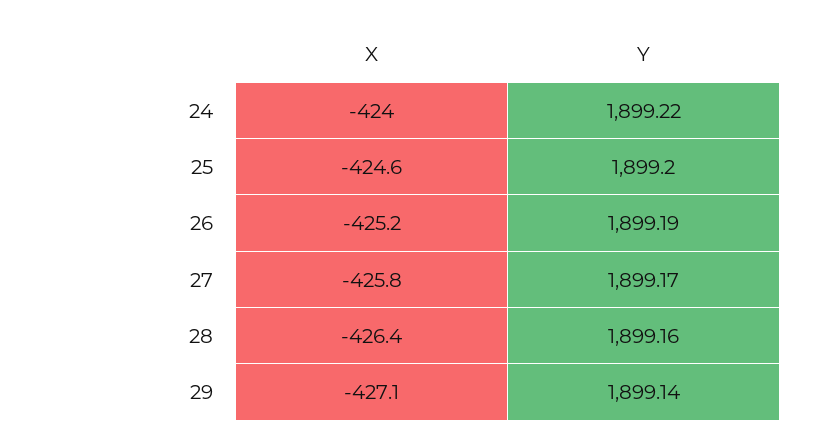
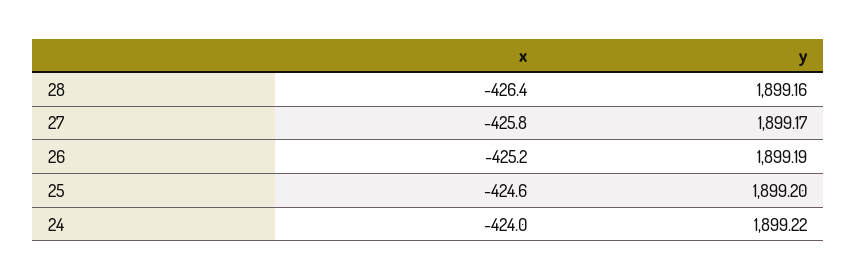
X, 29: -427.1 -> none
Y, 29: 1899.14 -> none

